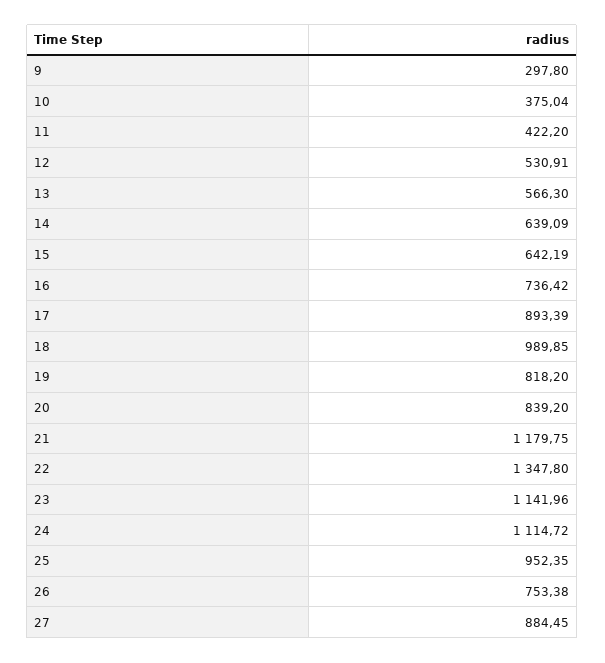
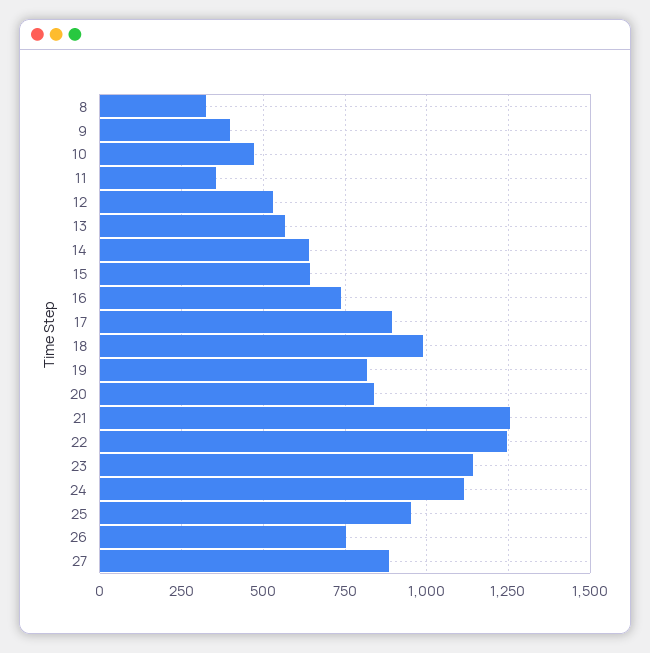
9: 297.8 -> 400
10: 375.04 -> 475
11: 422.2 -> 350
21: 1179.75 -> 1250
22: 1347.8 -> 1250
8: none -> 325

